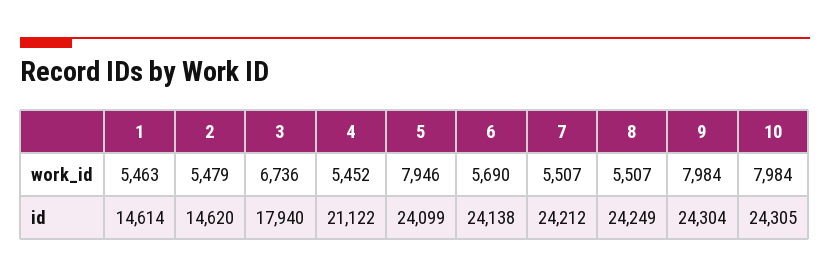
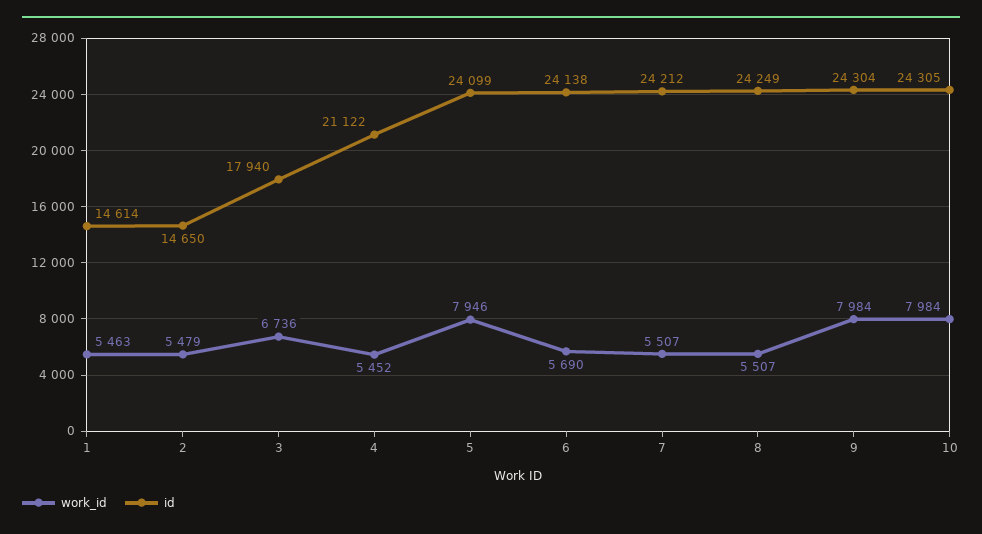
id, 2: 14620 -> 14650

